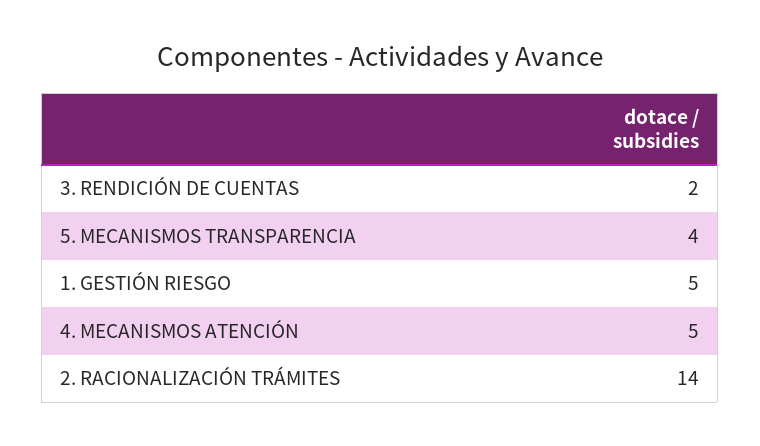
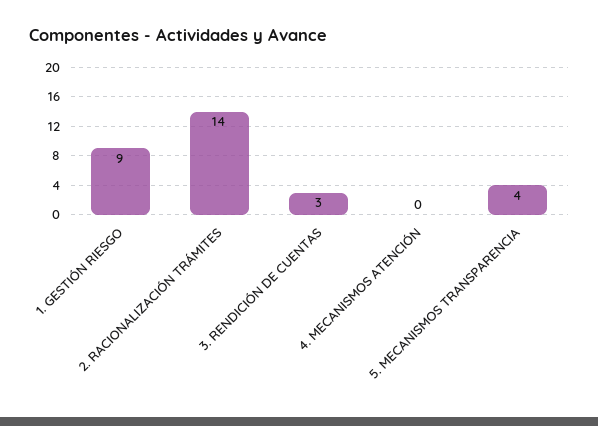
3. RENDICIÓN DE CUENTAS: 2 -> 3
1. GESTIÓN RIESGO: 5 -> 9
4. MECANISMOS ATENCIÓN: 5 -> 0

